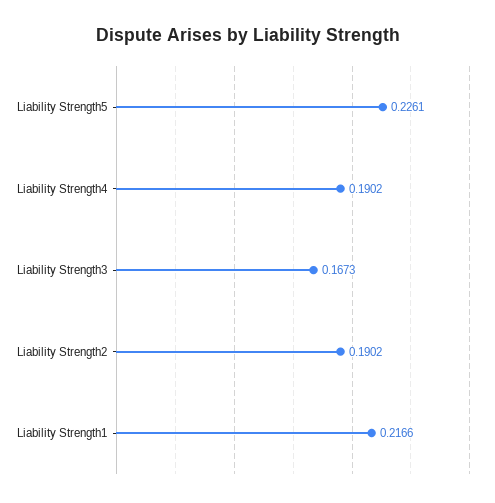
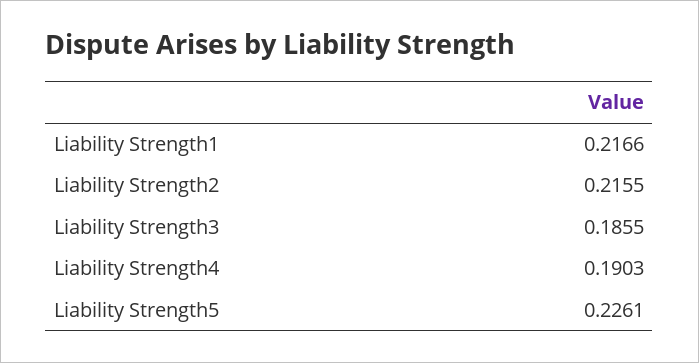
Liability Strength4: 0.1902 -> 0.1903
Liability Strength3: 0.1673 -> 0.1855
Liability Strength2: 0.1902 -> 0.2155

